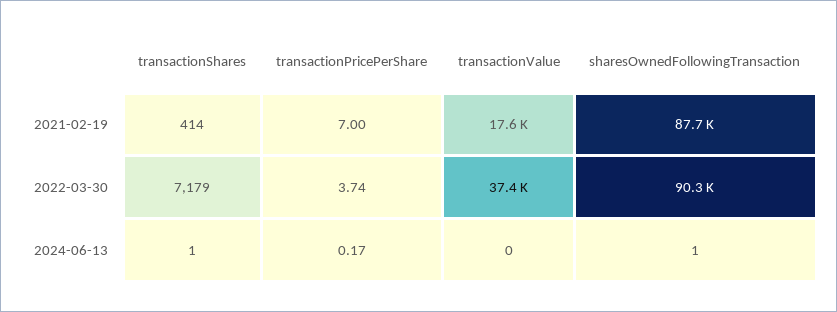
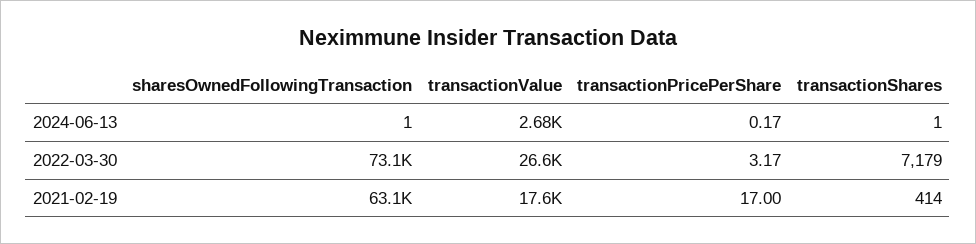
transactionPricePerShare, 2021-02-19: 7 -> 17
sharesOwnedFollowingTransaction, 2021-02-19: 87700 -> 63100
transactionPricePerShare, 2022-03-30: 3.74 -> 3.17
transactionValue, 2022-03-30: 37400 -> 26600
sharesOwnedFollowingTransaction, 2022-03-30: 90300 -> 73100
transactionValue, 2024-06-13: 0 -> 2680

